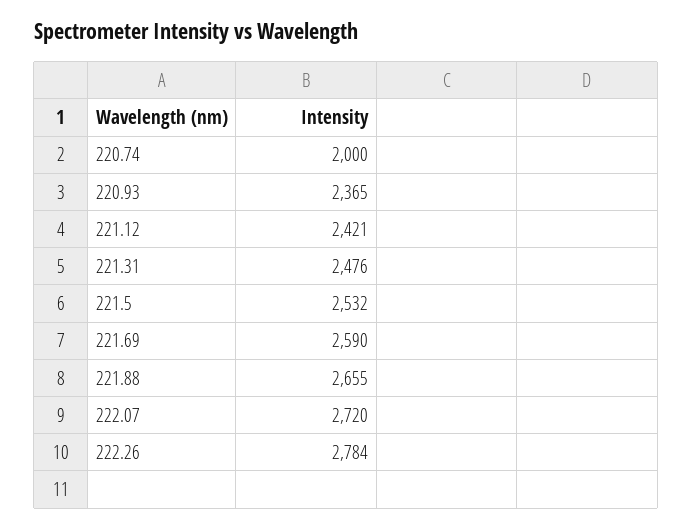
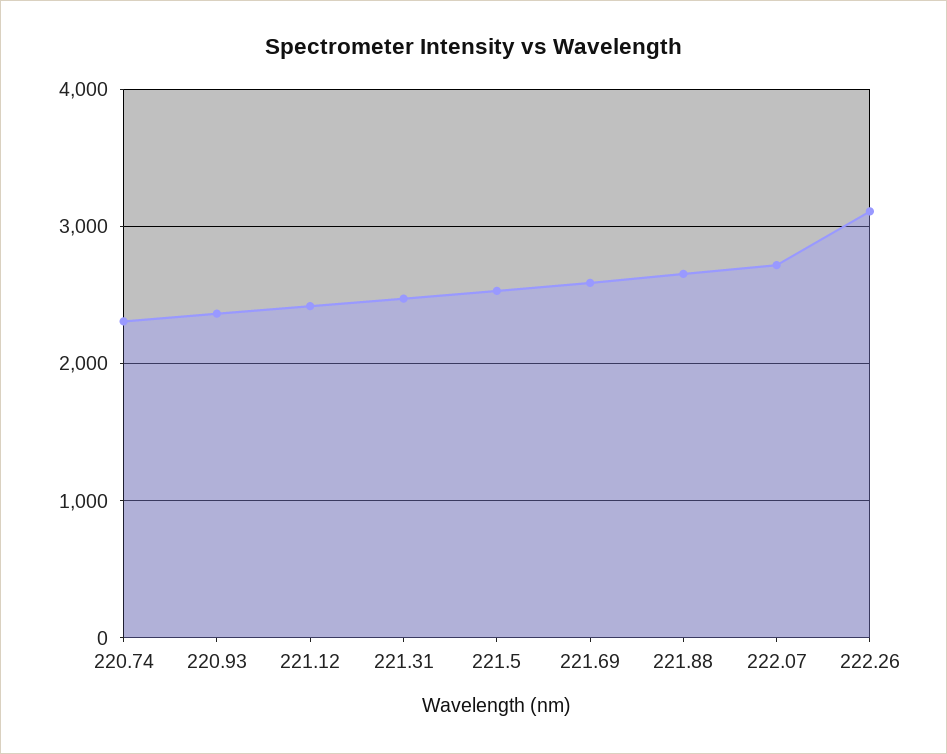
220.74: 2000 -> 2300
222.26: 2784 -> 3100

